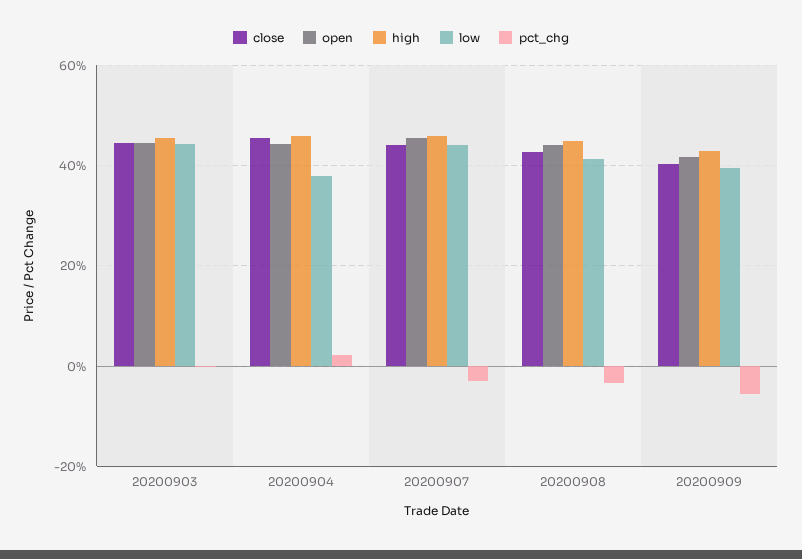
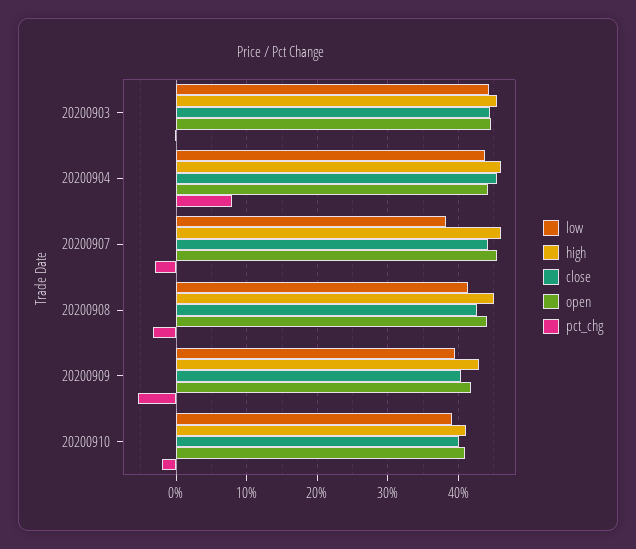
low, 20200904: 38 -> 44
pct_chg, 20200904: 2 -> 8
low, 20200907: 44 -> 38
low, 20200910: none -> 39
high, 20200910: none -> 41
close, 20200910: none -> 40
open, 20200910: none -> 41
pct_chg, 20200910: none -> -2

